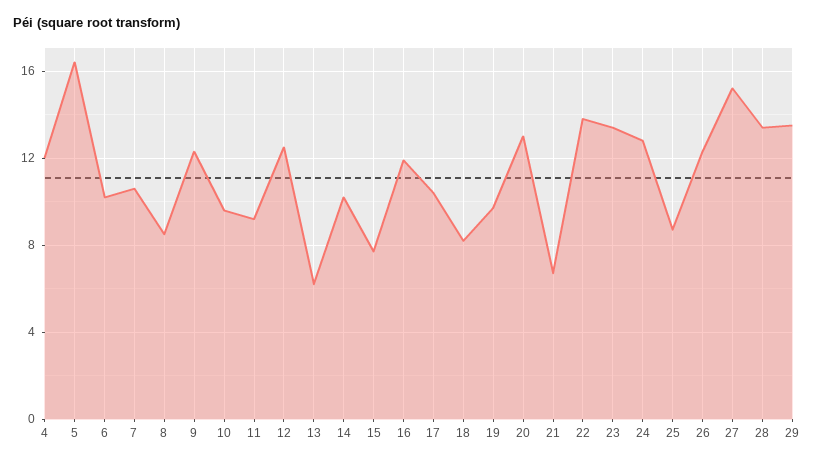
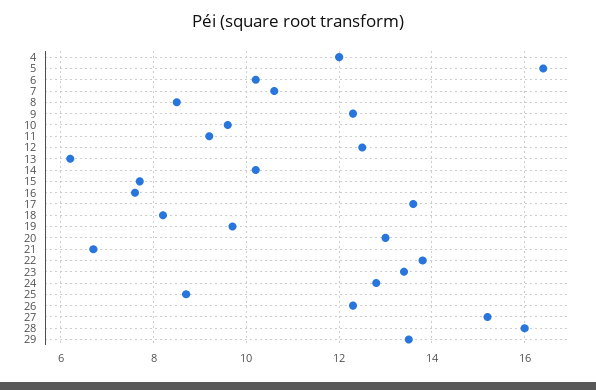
16: 12 -> 7.5
17: 10.5 -> 13.5
28: 13.5 -> 16

